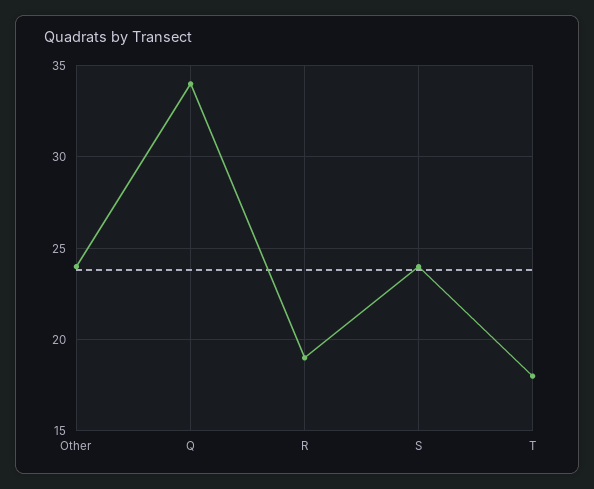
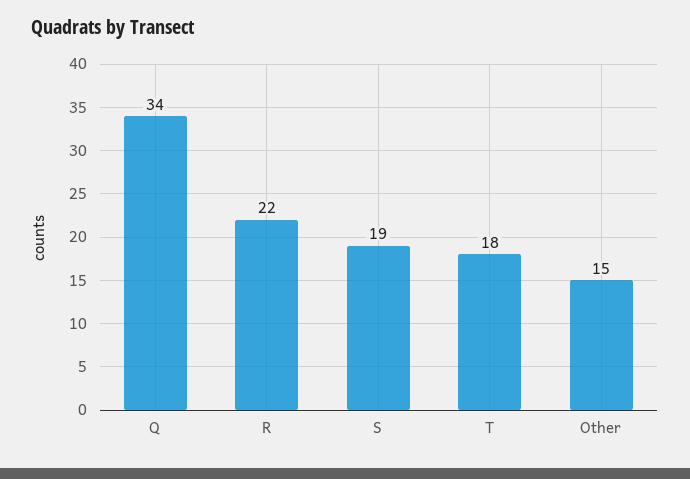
Other: 24 -> 15
R: 19 -> 22
S: 24 -> 19

